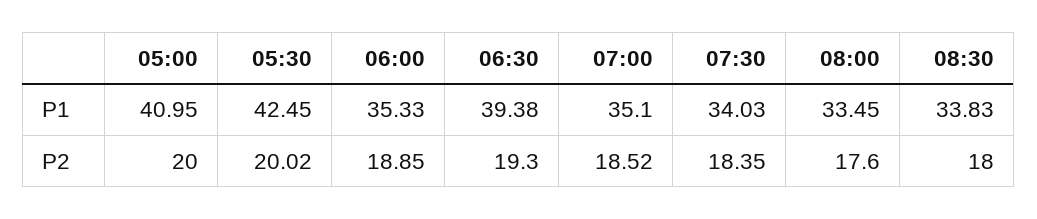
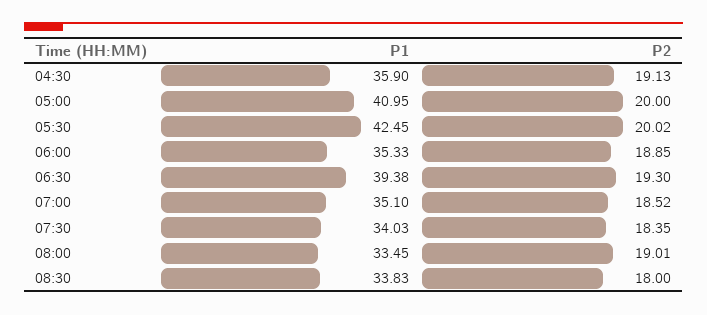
08:00, P2: 17.6 -> 19.01
04:30, P1: none -> 35.9
04:30, P2: none -> 19.13

